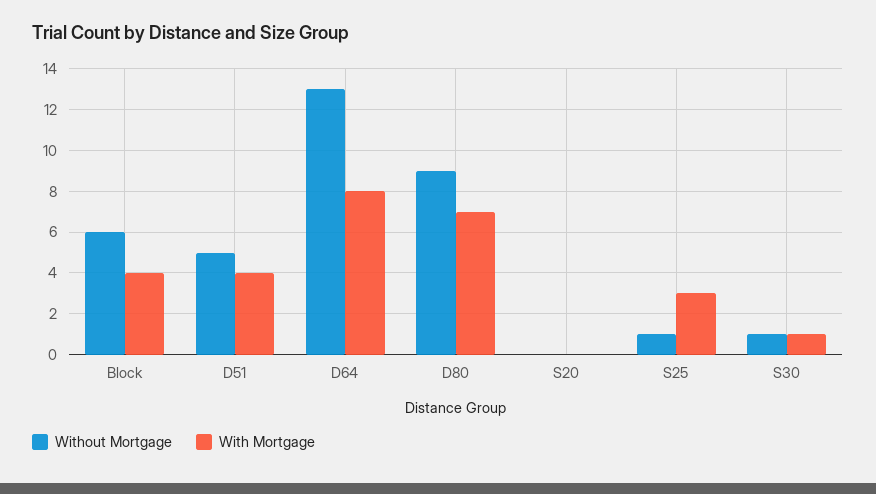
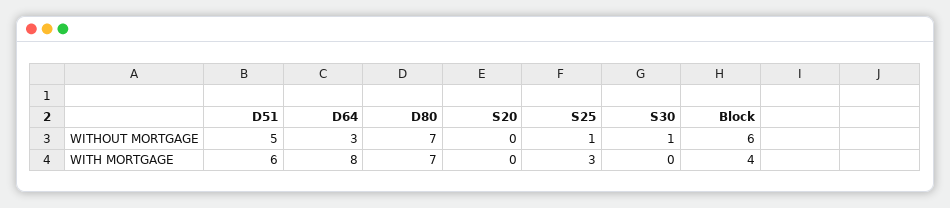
With Mortgage, D51: 4 -> 6
Without Mortgage, D64: 13 -> 3
Without Mortgage, D80: 9 -> 7
With Mortgage, S30: 1 -> 0

